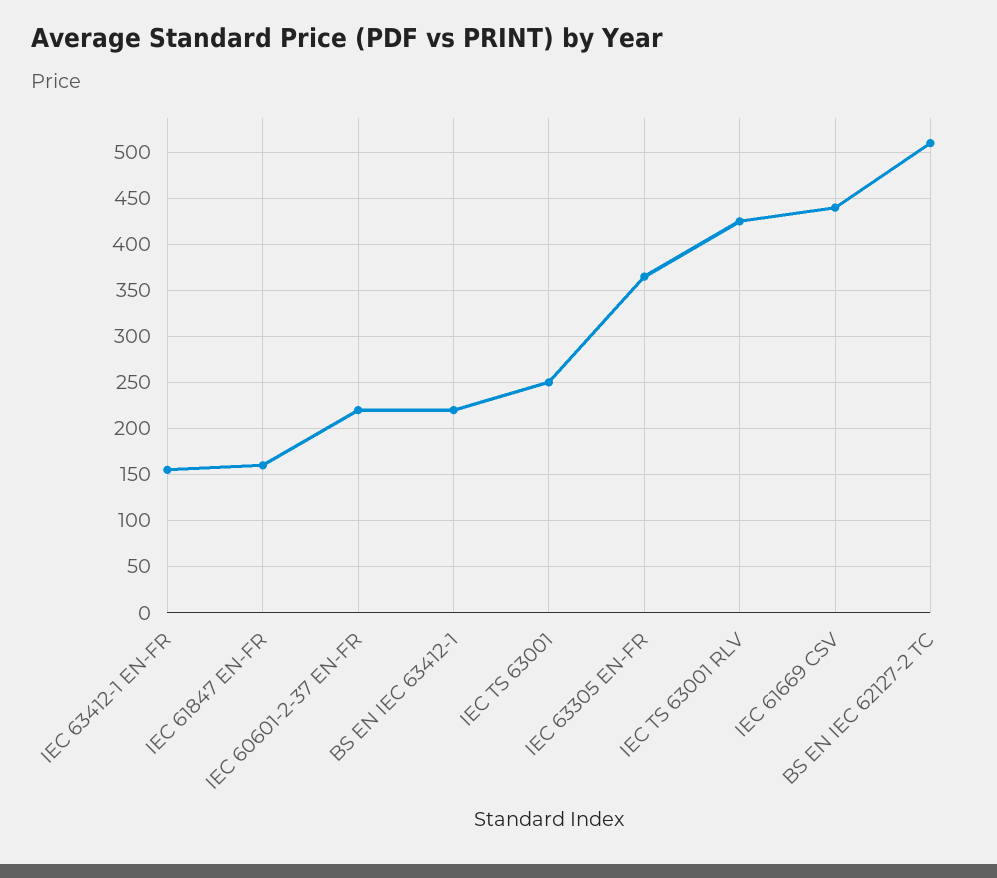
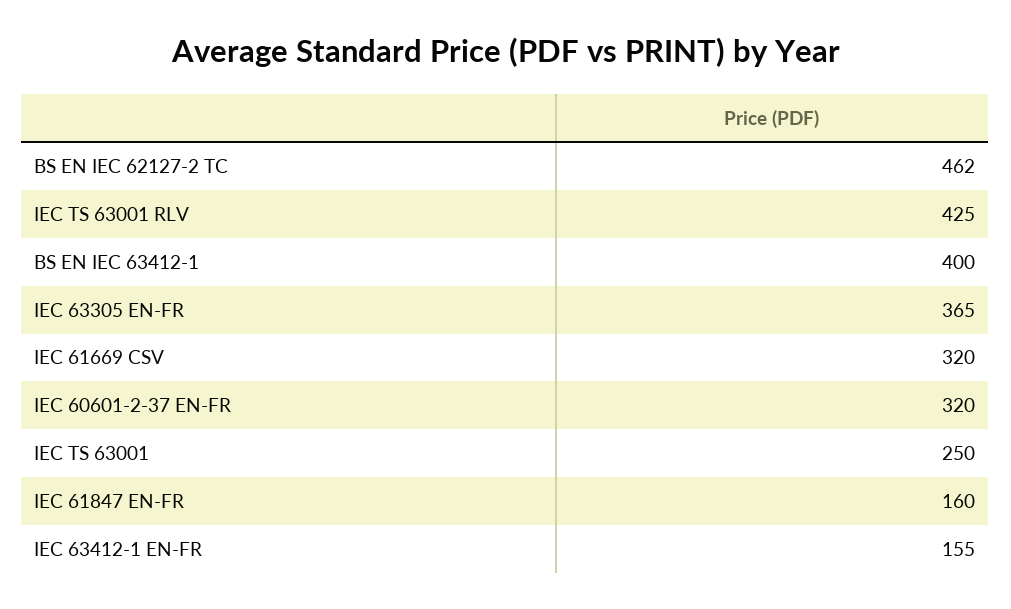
IEC 60601-2-37 EN-FR: 220 -> 320
BS EN IEC 63412-1: 220 -> 400
IEC 61669 CSV: 440 -> 320
BS EN IEC 62127-2 TC: 510 -> 462

